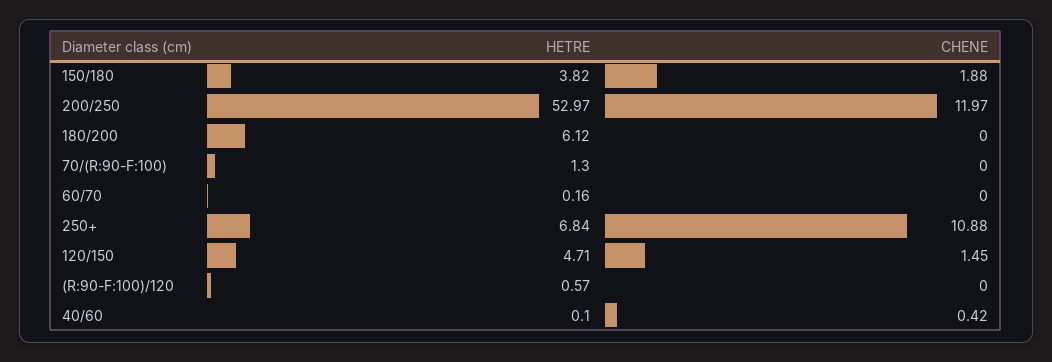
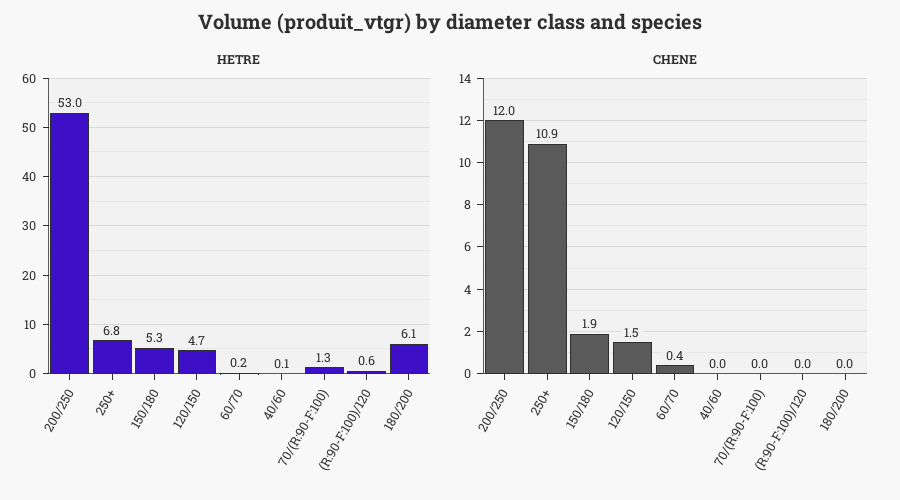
HETRE, 150/180: 3.82 -> 5.3
CHENE, 60/70: 0 -> 0.4
CHENE, 40/60: 0.42 -> 0

